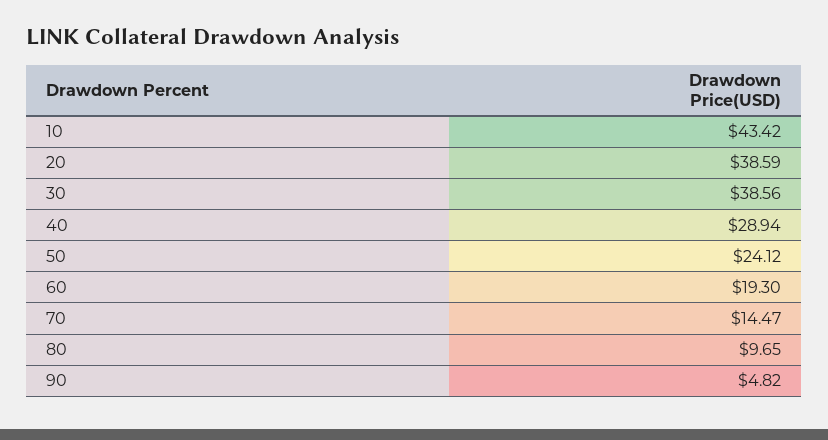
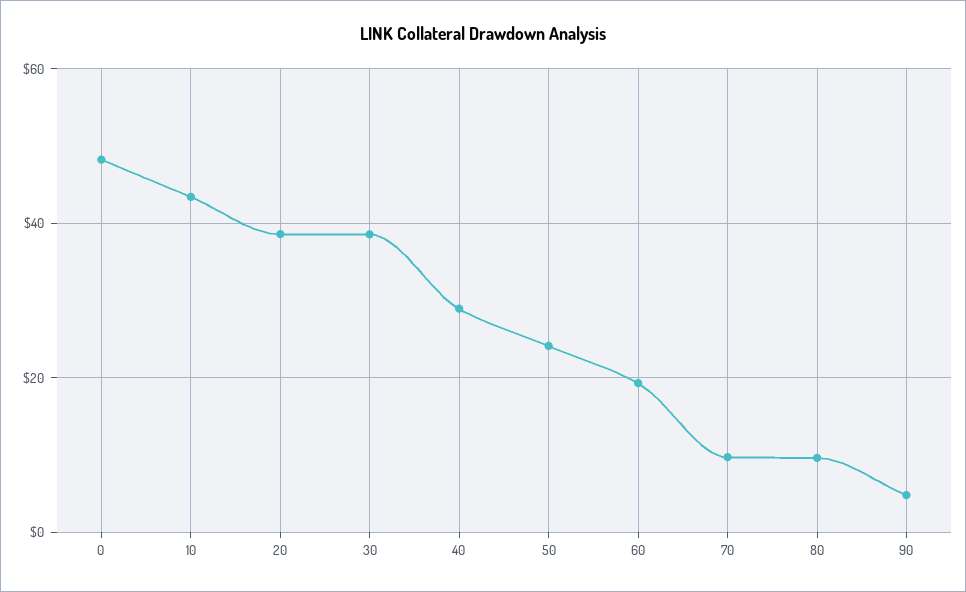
70: 14.47 -> 10
0: none -> 48

